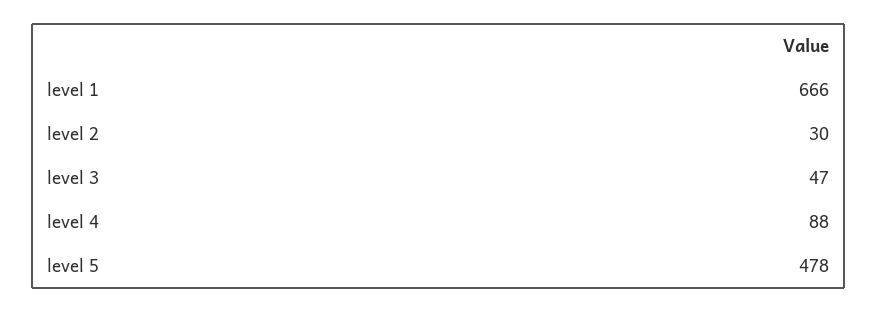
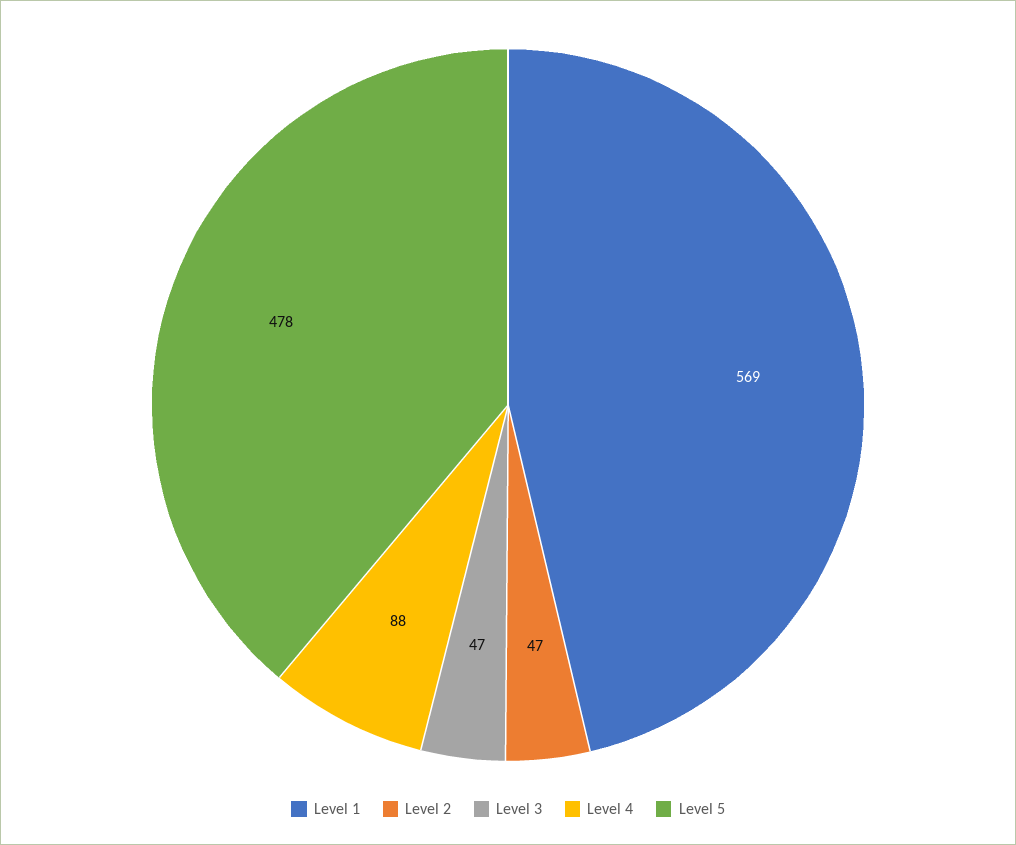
level 1: 666 -> 569
level 2: 30 -> 47

